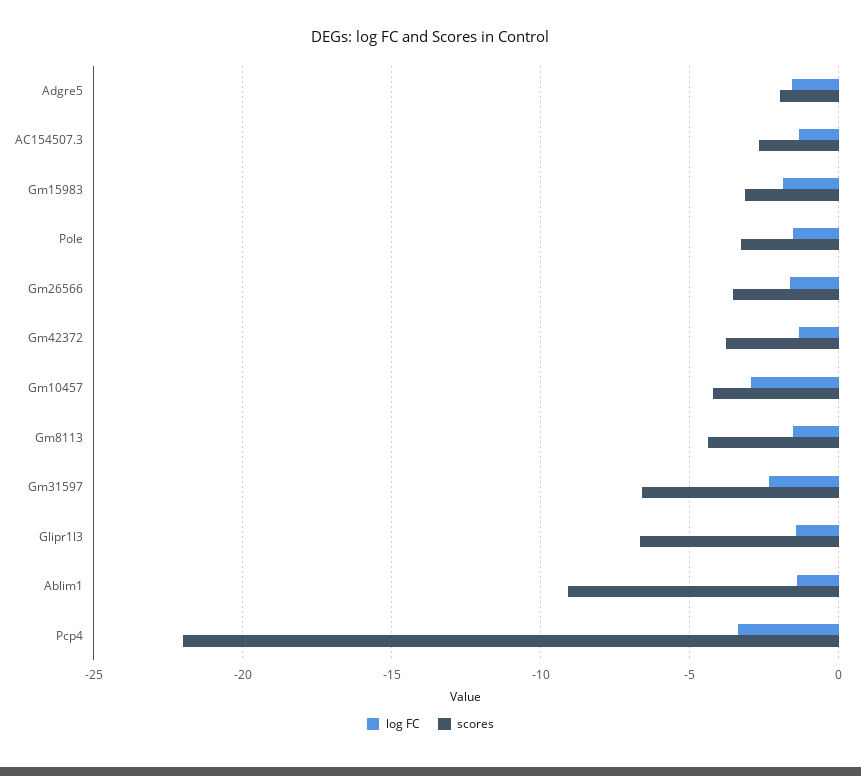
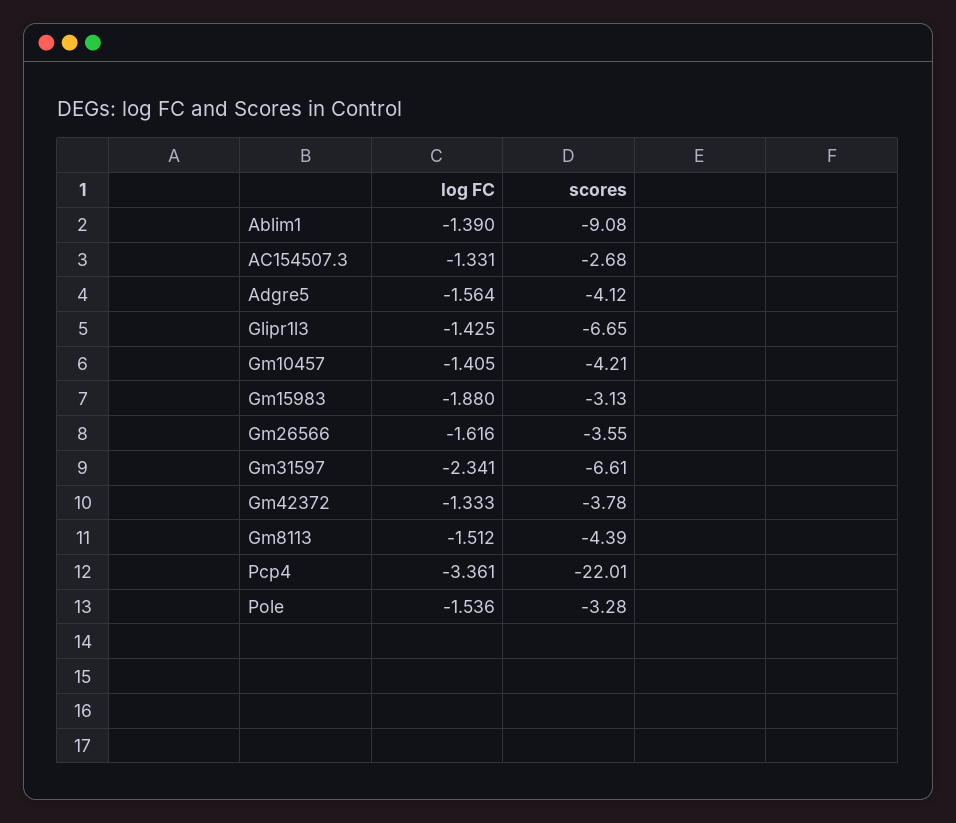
scores, Adgre5: -2 -> -4.12
log FC, Gm10457: -3 -> -1.405

